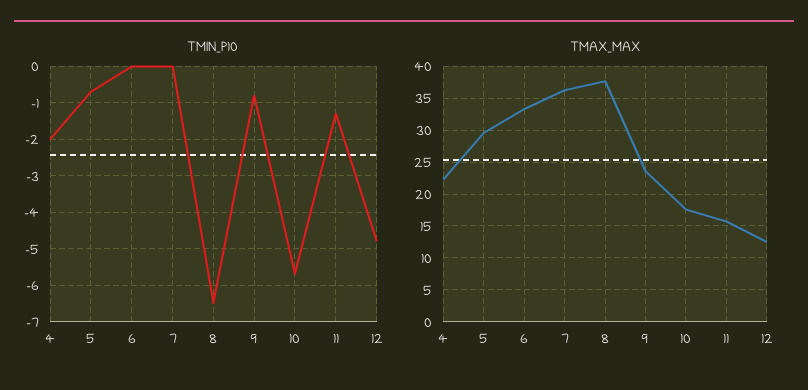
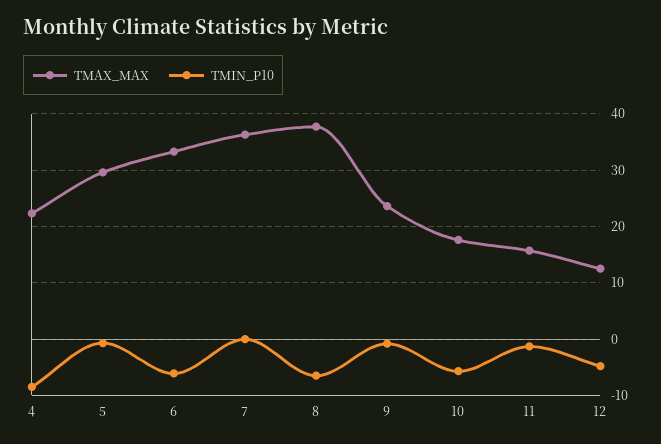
TMIN_P10, 4: -2 -> -8
TMIN_P10, 6: 0 -> -6

